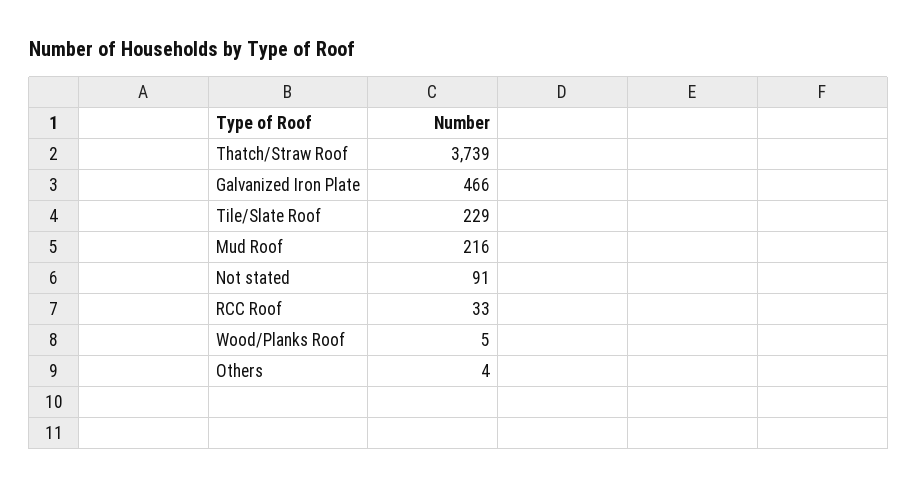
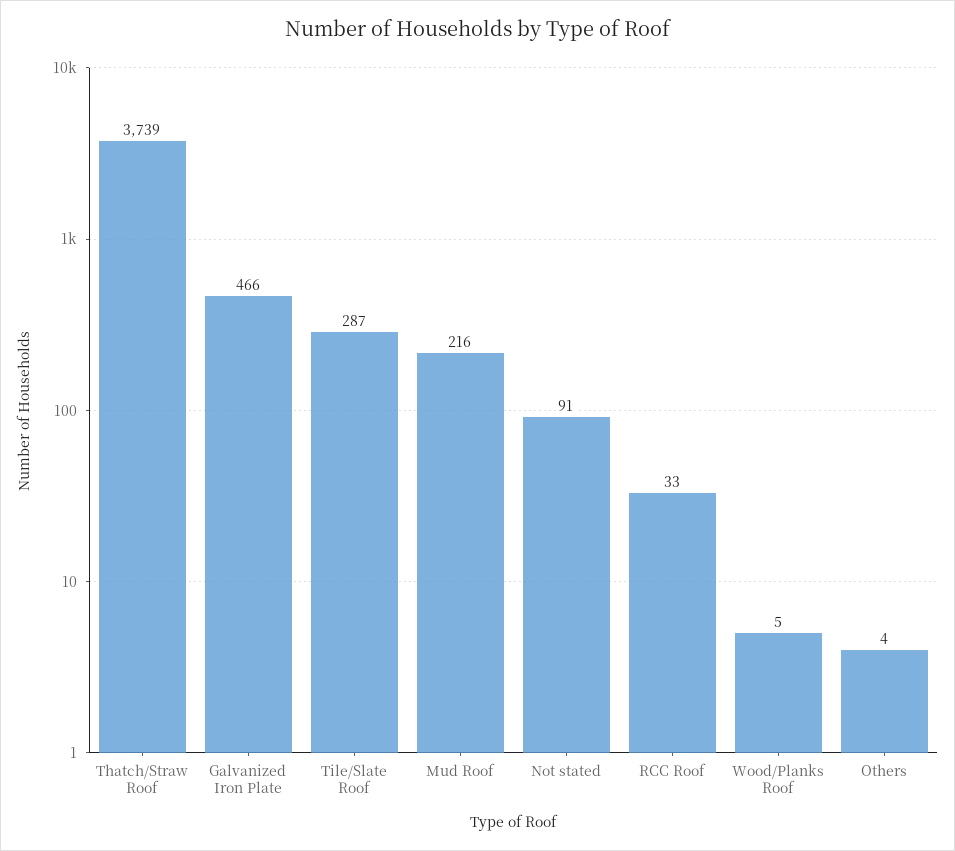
Tile/Slate Roof: 229 -> 287

